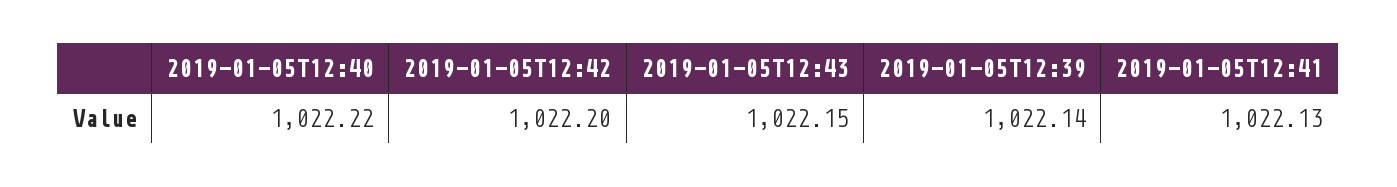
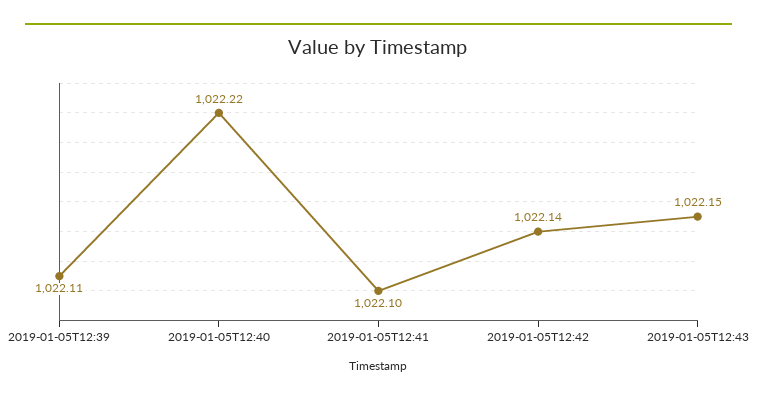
2019-01-05T12:42: 1022.2 -> 1022.14
2019-01-05T12:39: 1022.14 -> 1022.11
2019-01-05T12:41: 1022.13 -> 1022.1

